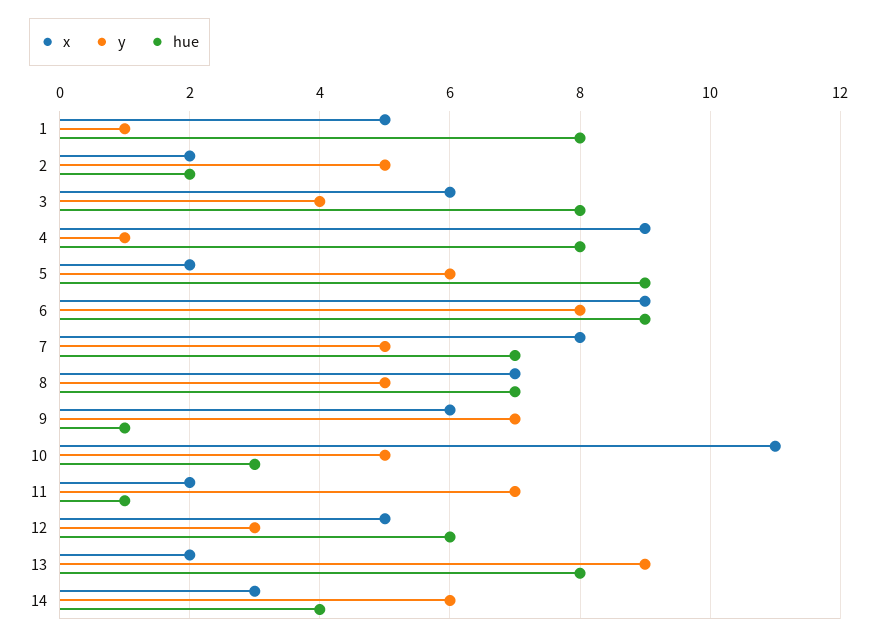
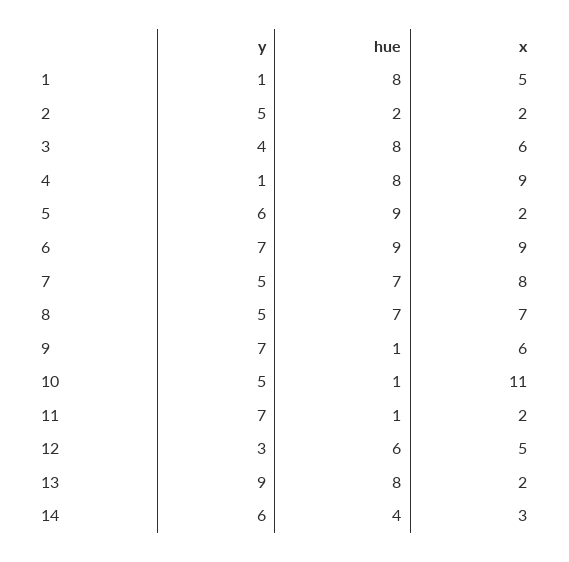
y, 6: 8 -> 7
hue, 10: 3 -> 1

